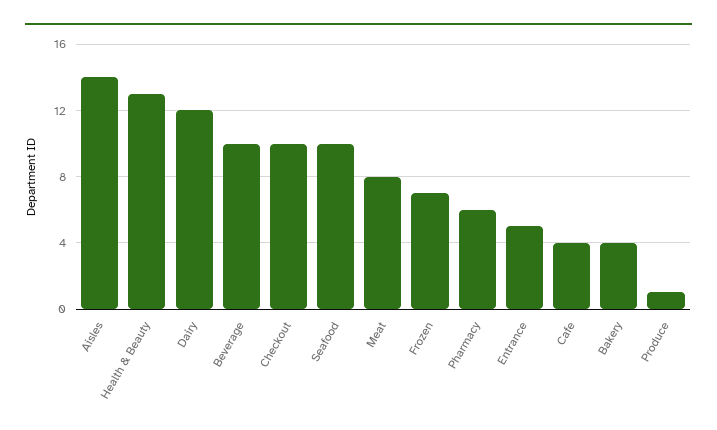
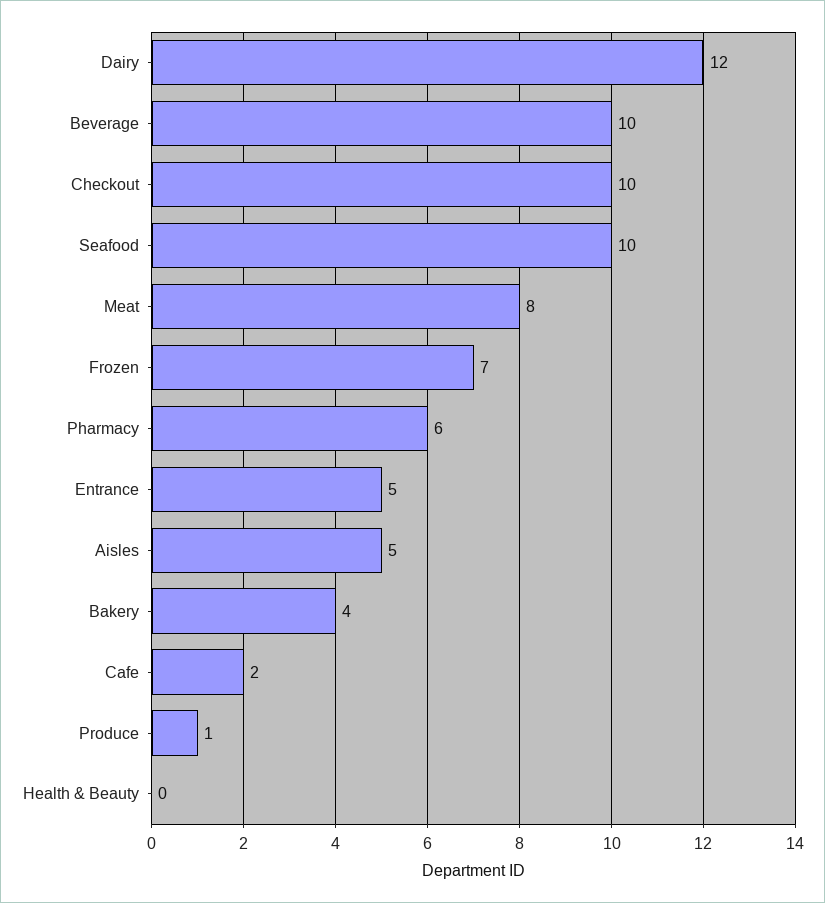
Aisles: 14 -> 5
Health & Beauty: 13 -> 0
Cafe: 4 -> 2

